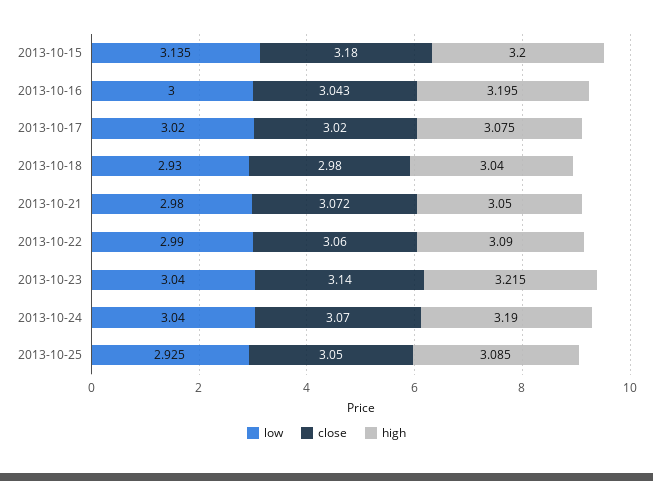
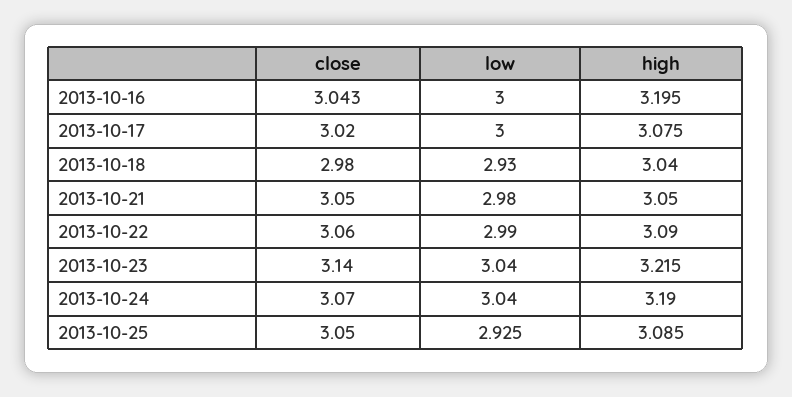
low, 2013-10-15: 3.135 -> none
close, 2013-10-15: 3.18 -> none
high, 2013-10-15: 3.2 -> none
low, 2013-10-17: 3.02 -> 3
close, 2013-10-21: 3.072 -> 3.05

